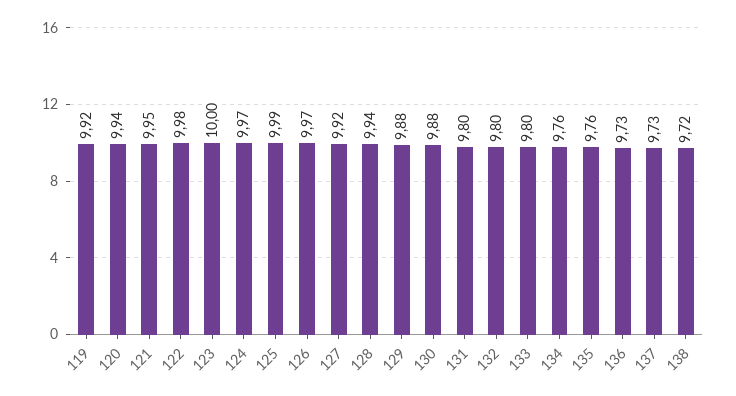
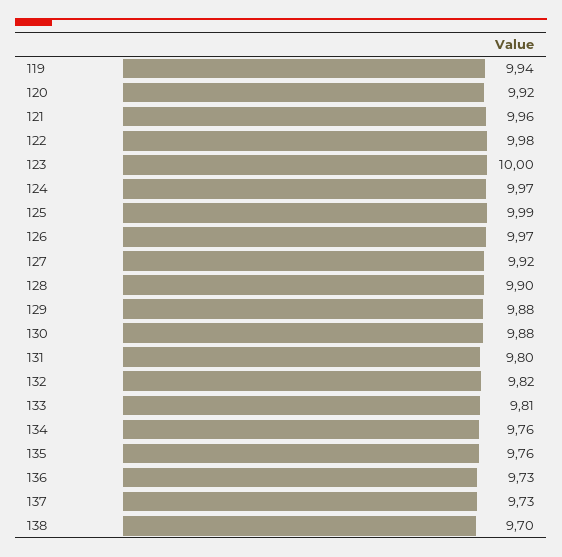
119: 9.92 -> 9.94
120: 9.94 -> 9.92
121: 9.95 -> 9.96
128: 9.94 -> 9.9
132: 9.8 -> 9.82
133: 9.8 -> 9.81
138: 9.72 -> 9.7

